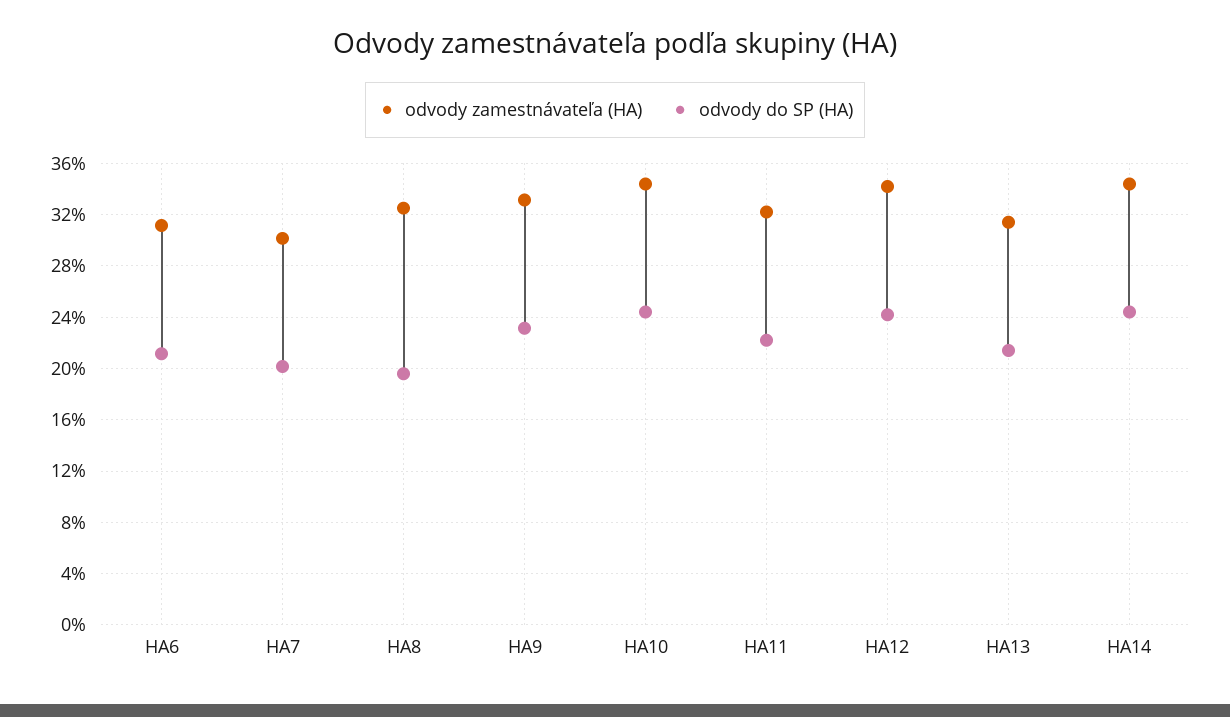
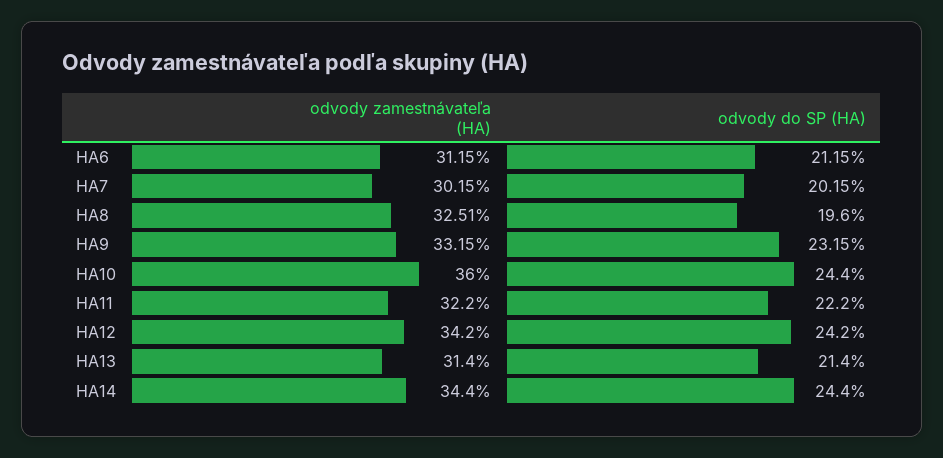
odvody zamestnávateľa (HA), HA10: 34.5 -> 36

